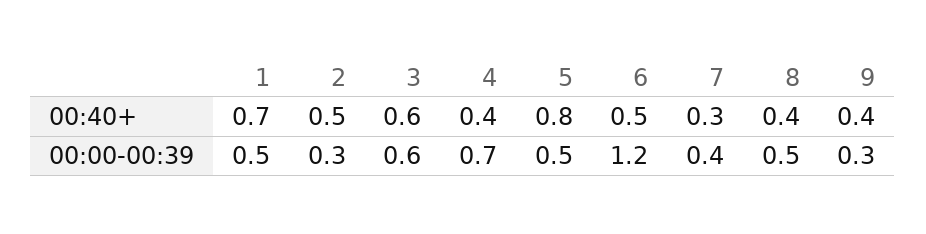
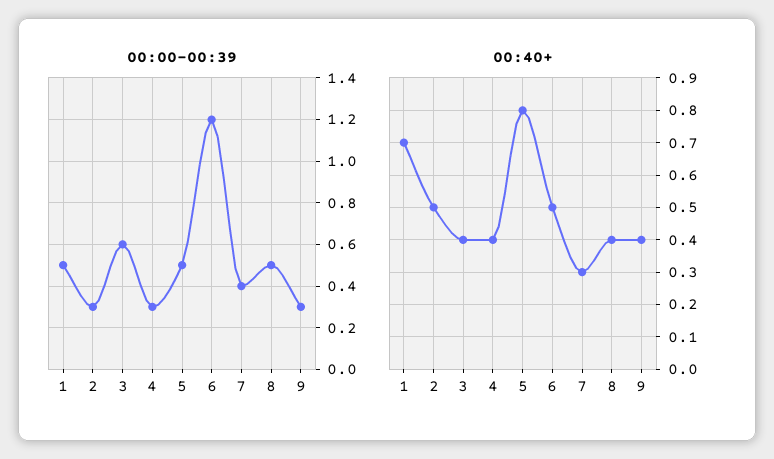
00:40+, 3: 0.6 -> 0.4
00:00-00:39, 4: 0.7 -> 0.3

